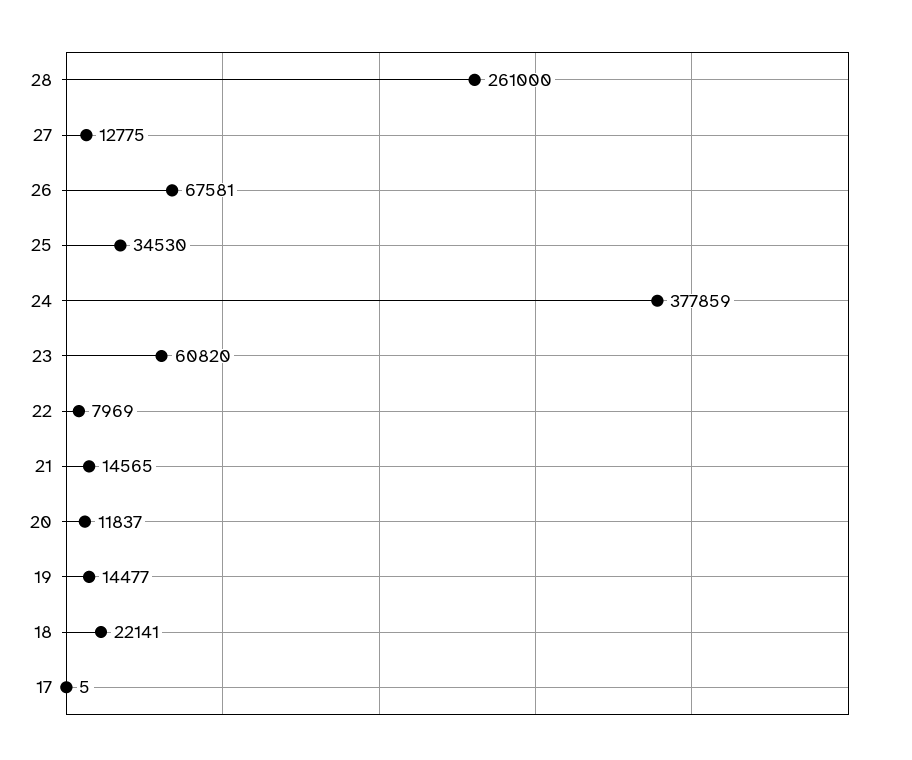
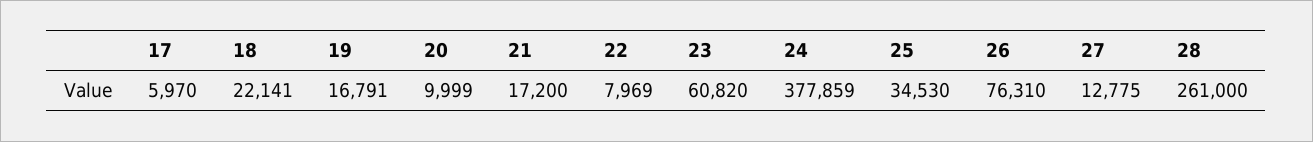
26: 67581 -> 76310
21: 14565 -> 17200
20: 11837 -> 9999
19: 14477 -> 16791
17: 5 -> 5970

